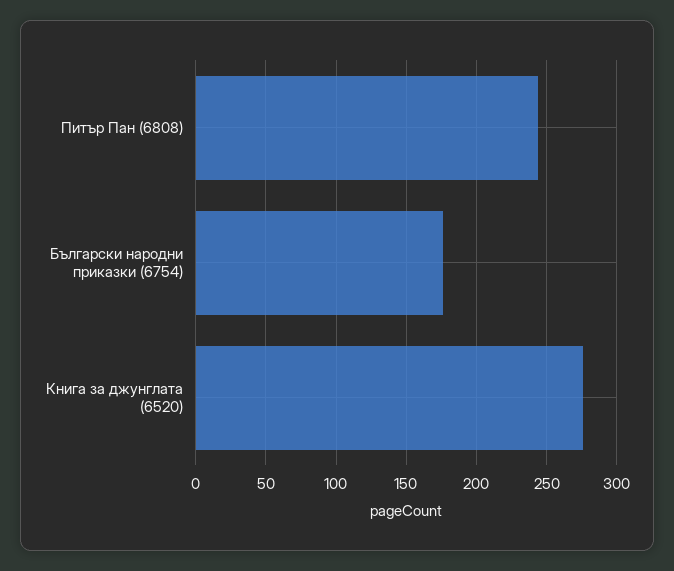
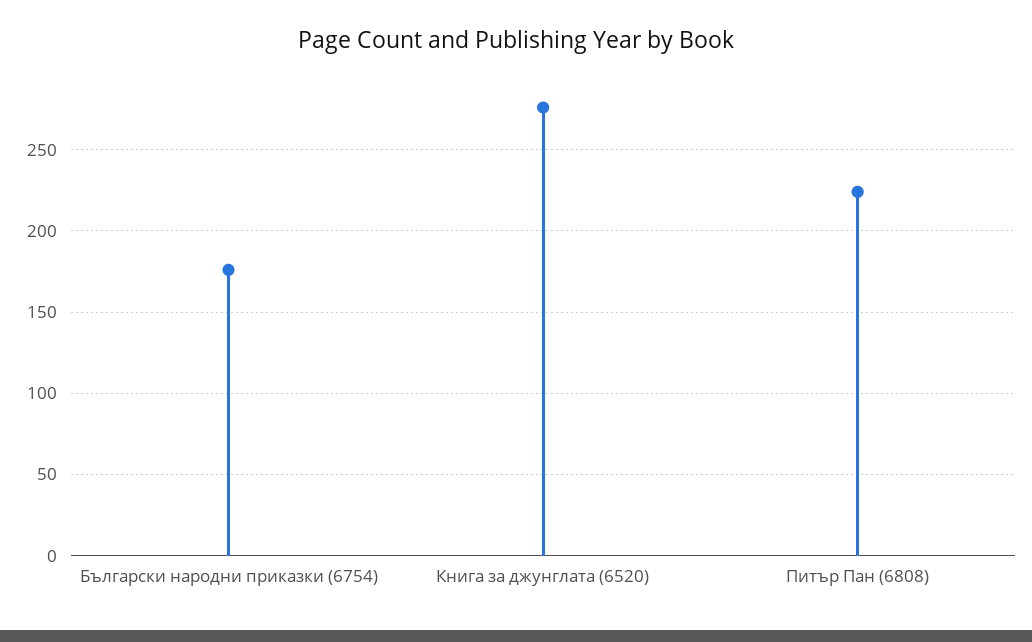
Питър Пан (6808): 245 -> 225

